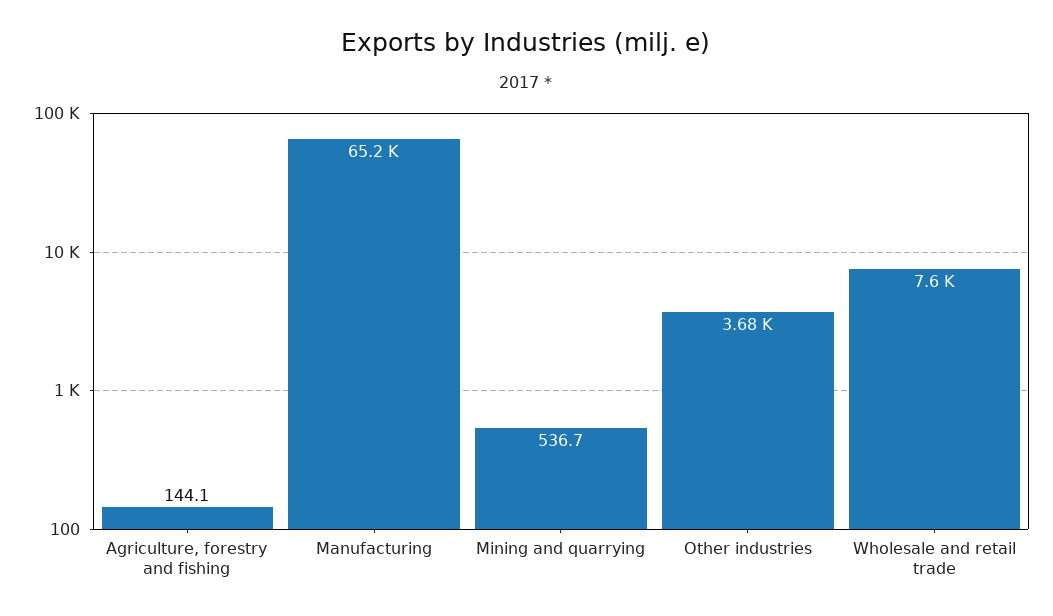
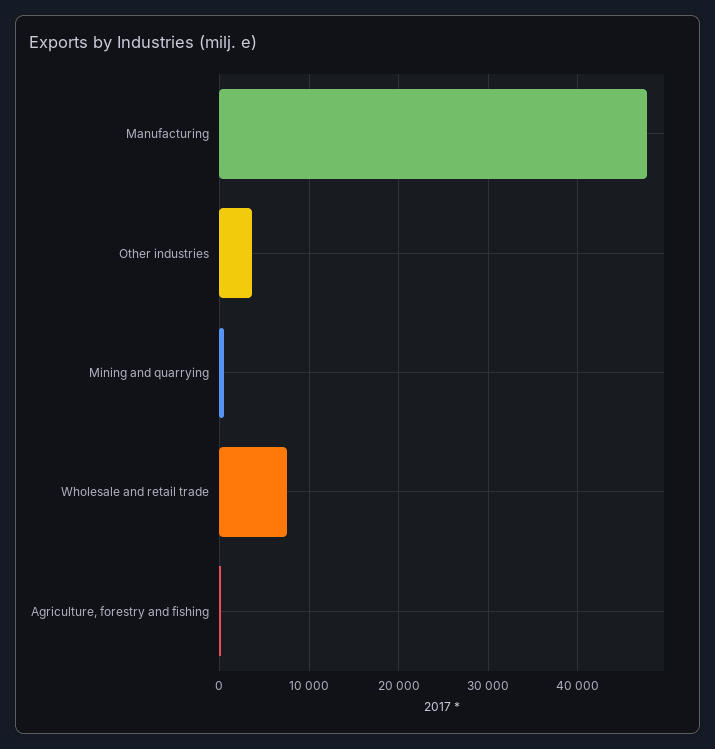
Manufacturing: 65200 -> 48000

